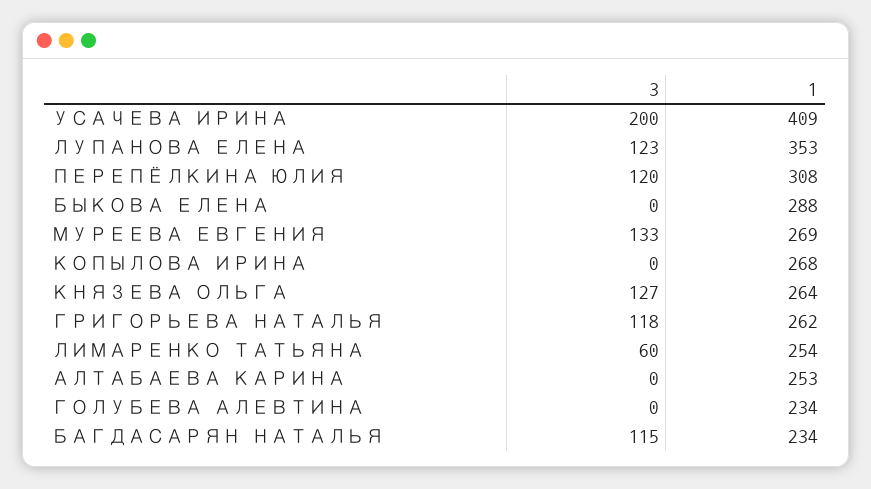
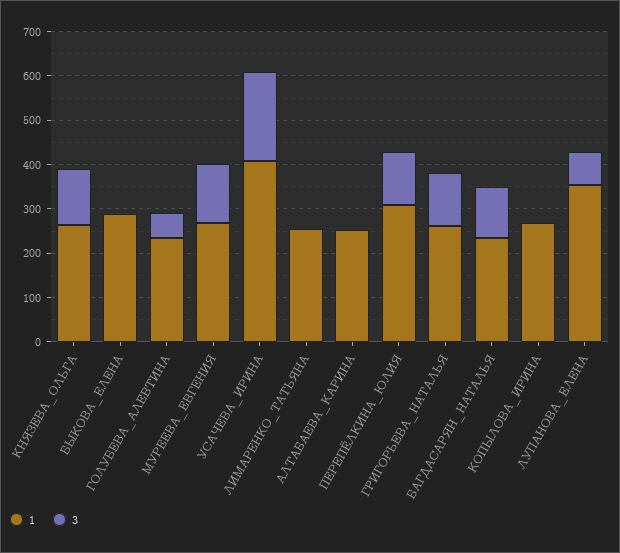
3, ЛУПАНОВА ЕЛЕНА: 123 -> 80
3, ЛИМАРЕНКО ТАТЬЯНА: 60 -> 0
3, ГОЛУБЕВА АЛЕВТИНА: 0 -> 60

